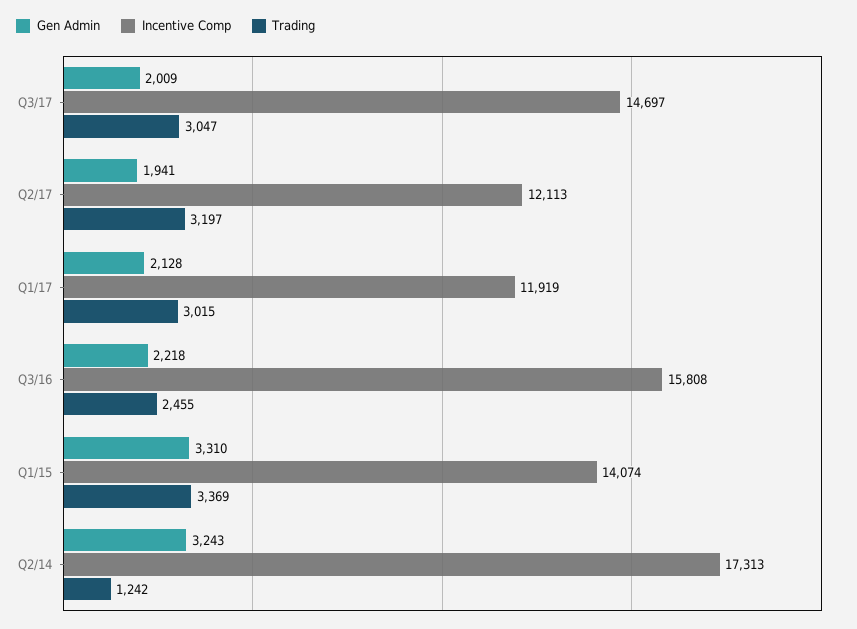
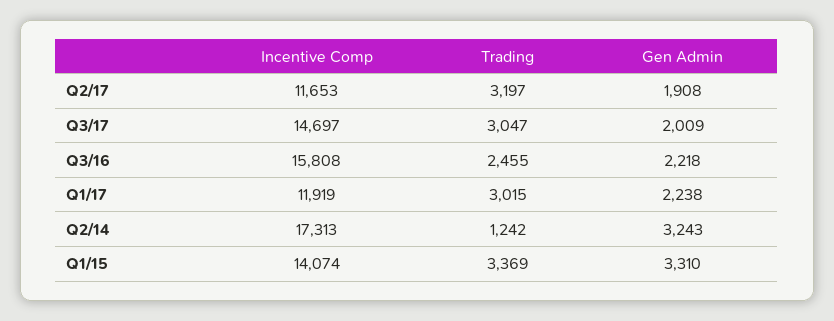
Gen Admin, Q2/17: 1941 -> 1908
Incentive Comp, Q2/17: 12113 -> 11653
Gen Admin, Q1/17: 2128 -> 2238

